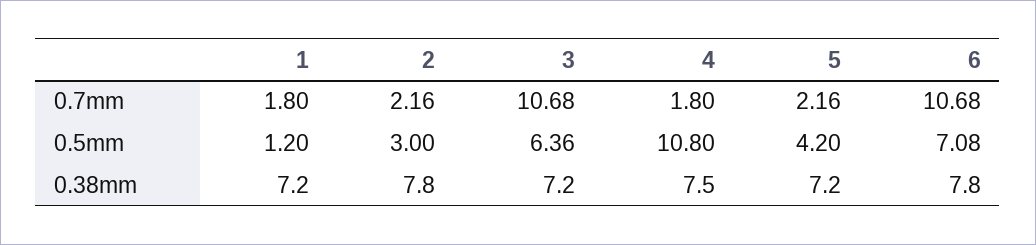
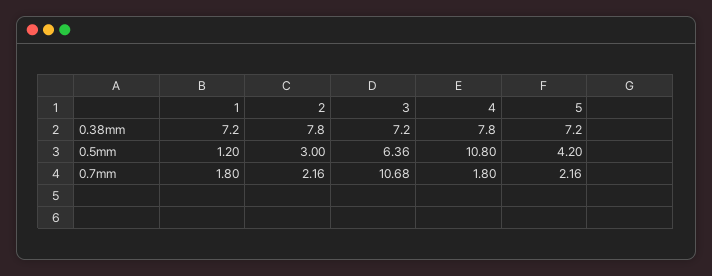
6, 0.7mm: 10.68 -> none
6, 0.5mm: 7.08 -> none
4, 0.38mm: 7.5 -> 7.8
6, 0.38mm: 7.8 -> none

